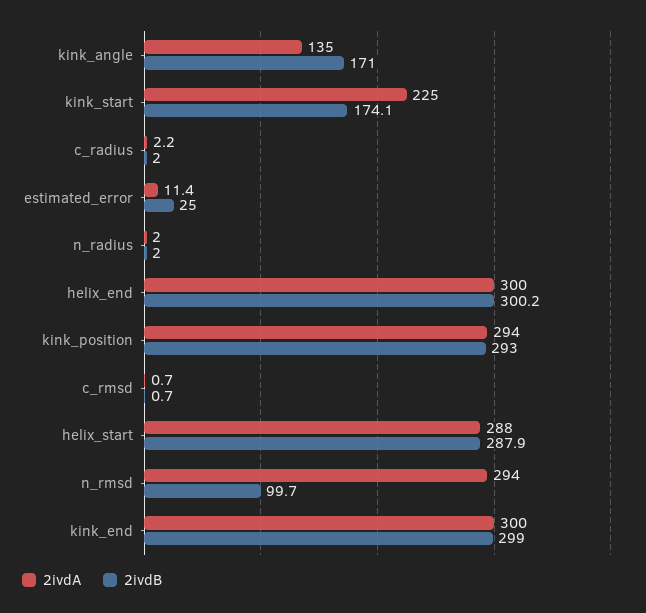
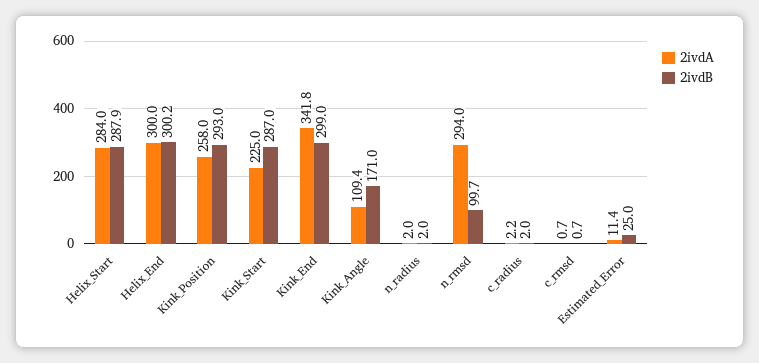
2ivdA, kink_angle: 135 -> 109.4
2ivdB, kink_start: 174.1 -> 287
2ivdA, kink_position: 294 -> 258
2ivdA, helix_start: 288 -> 284
2ivdA, kink_end: 300 -> 341.8

